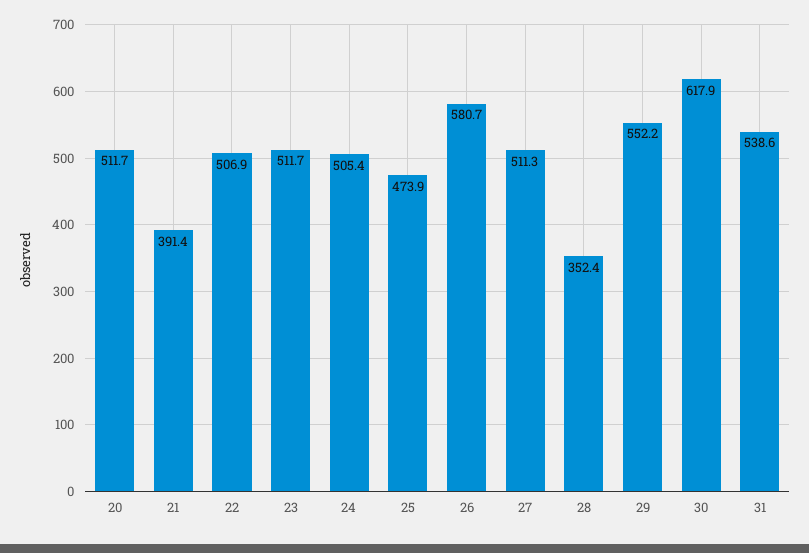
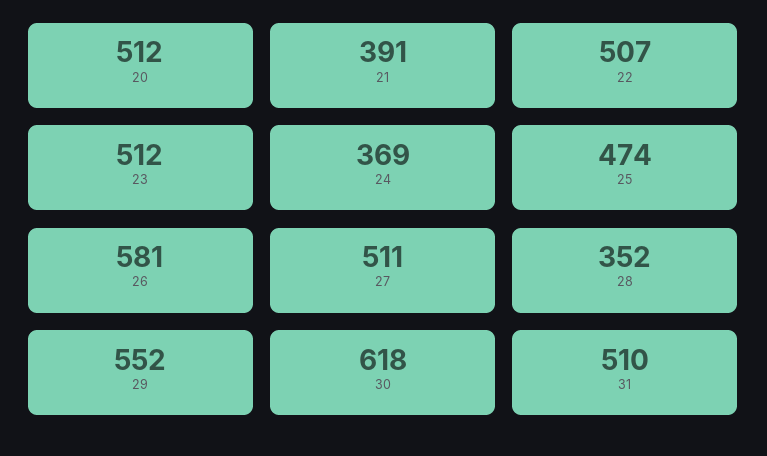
24: 505.4 -> 369
31: 538.6 -> 510

